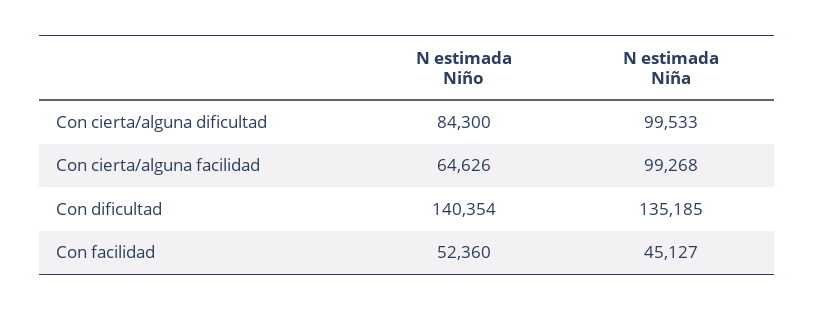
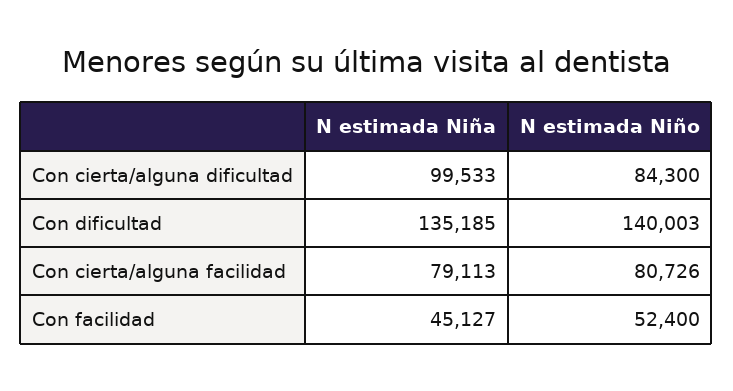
N estimada Niño, Con cierta/alguna facilidad: 64626 -> 80726
N estimada Niña, Con cierta/alguna facilidad: 99268 -> 79113
N estimada Niño, Con dificultad: 140354 -> 140003
N estimada Niño, Con facilidad: 52360 -> 52400

